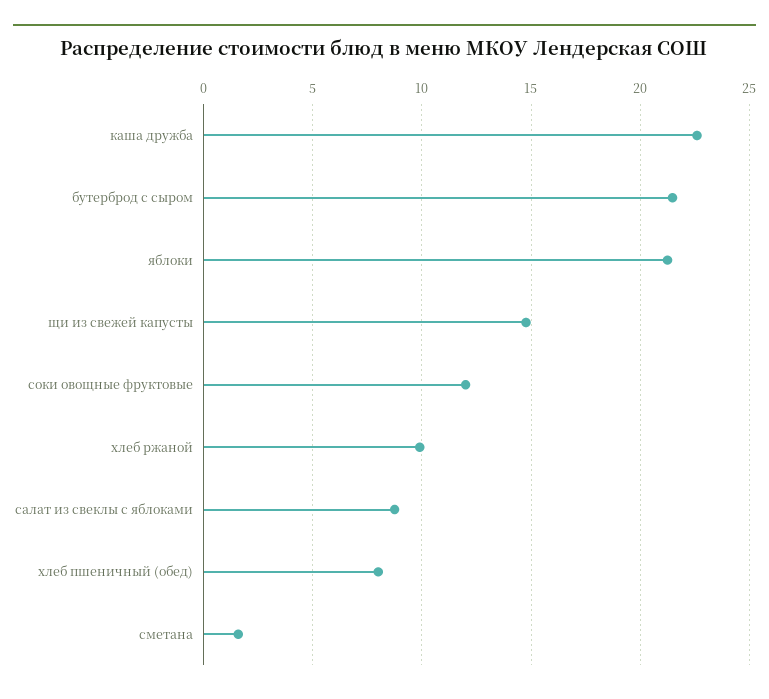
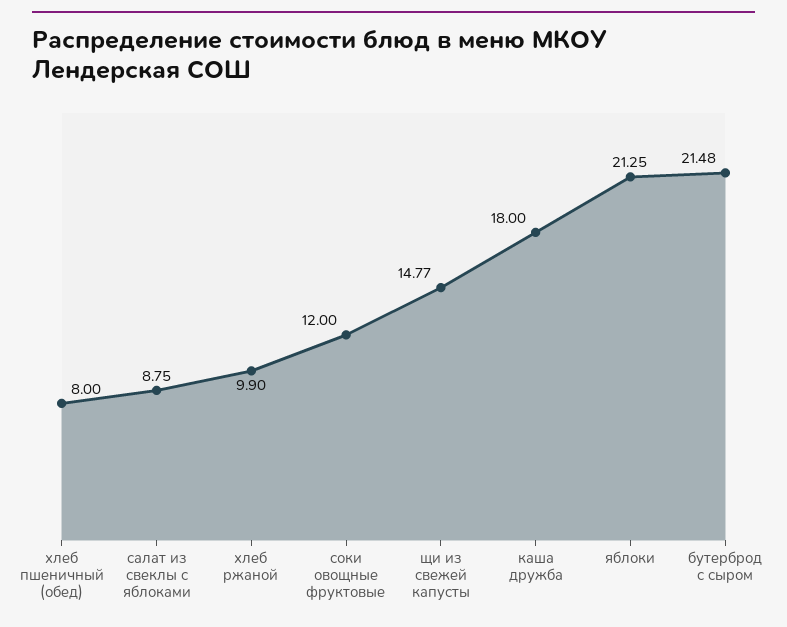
каша дружба: 22.5 -> 18
сметана: 1.5 -> none

